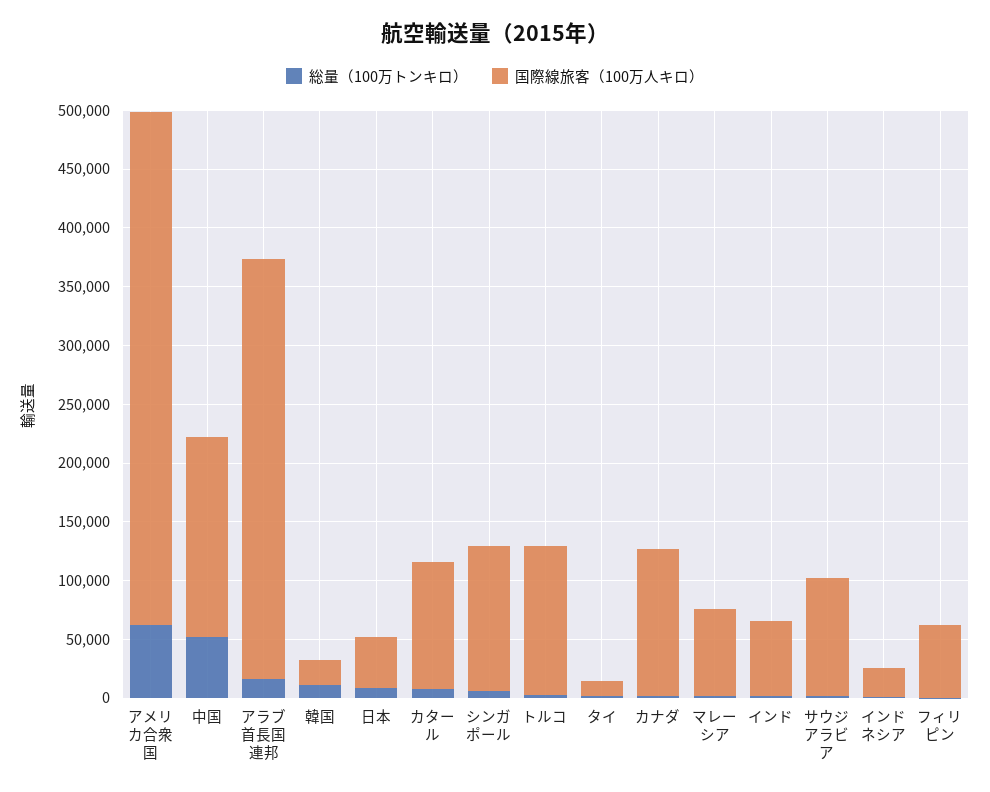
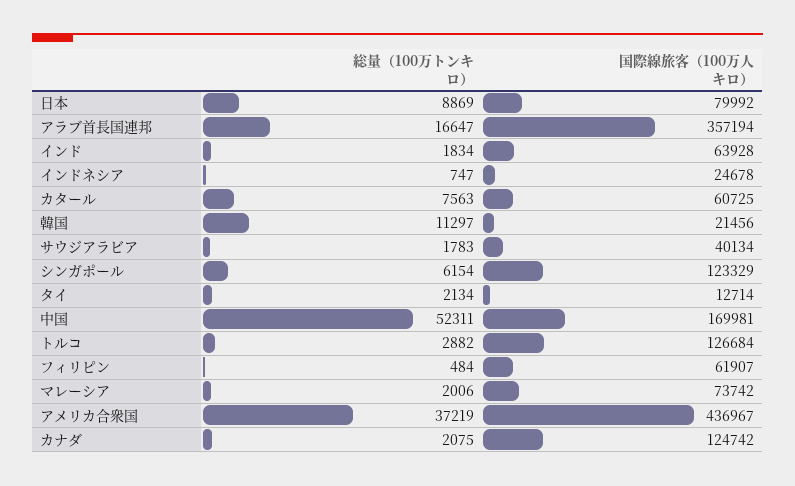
総量（100万トンキロ）, アメリカ合衆国: 60000 -> 37219
国際線旅客（100万人キロ）, 日本: 40000 -> 79992
国際線旅客（100万人キロ）, カタール: 110000 -> 60725
国際線旅客（100万人キロ）, サウジアラビア: 100000 -> 40134

